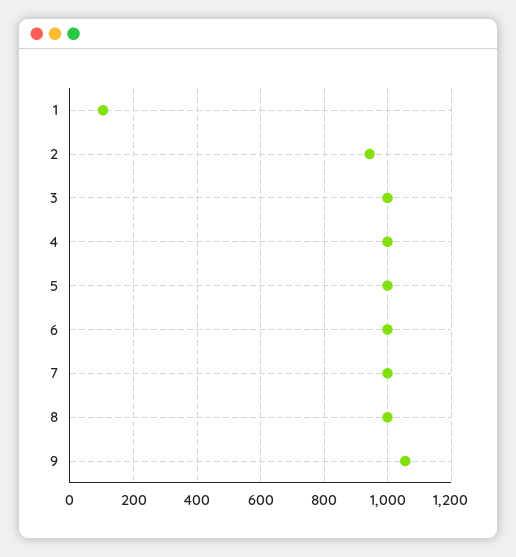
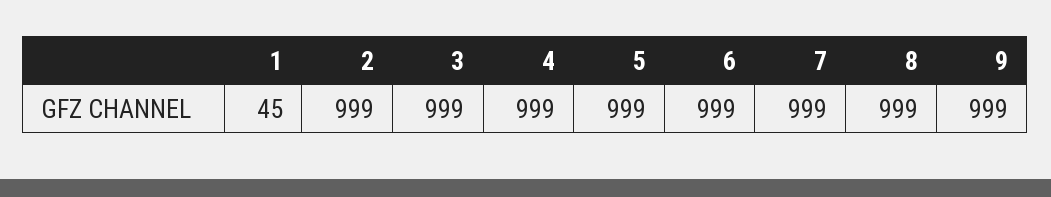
1: 100 -> 45
2: 940 -> 999
9: 1060 -> 999

